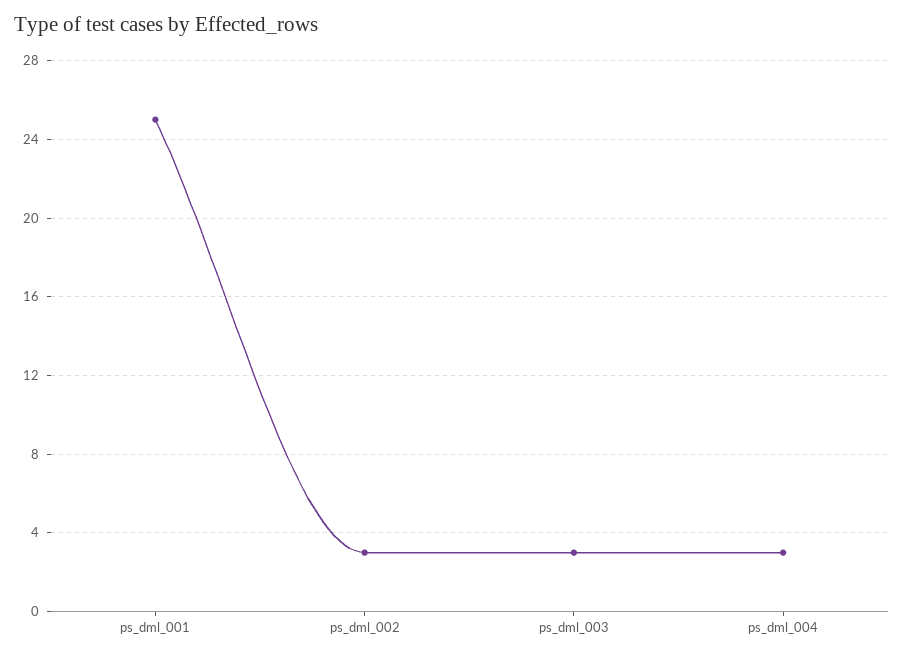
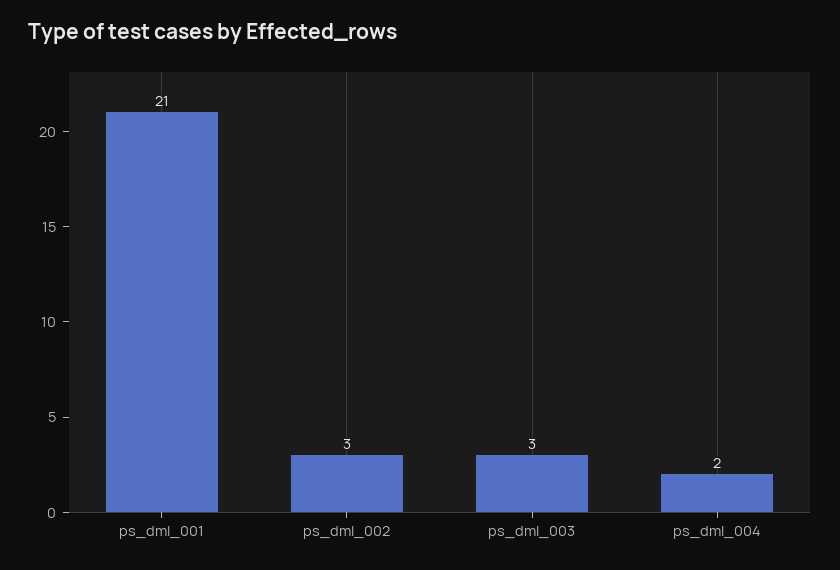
ps_dml_001: 25 -> 21
ps_dml_004: 3 -> 2

